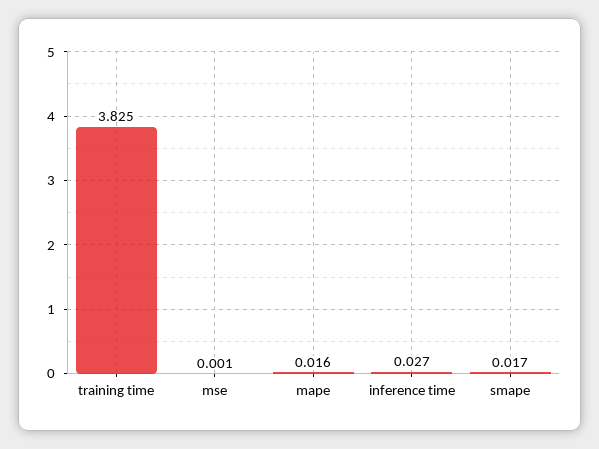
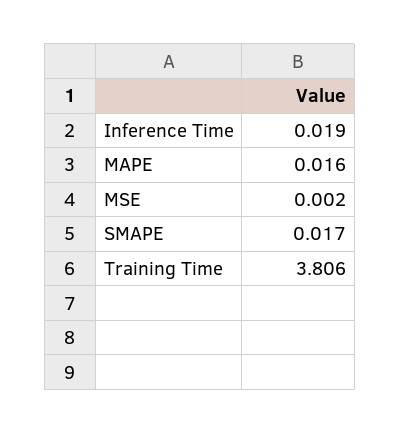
training time: 3.825 -> 3.806
mse: 0.001 -> 0.002
inference time: 0.027 -> 0.019

